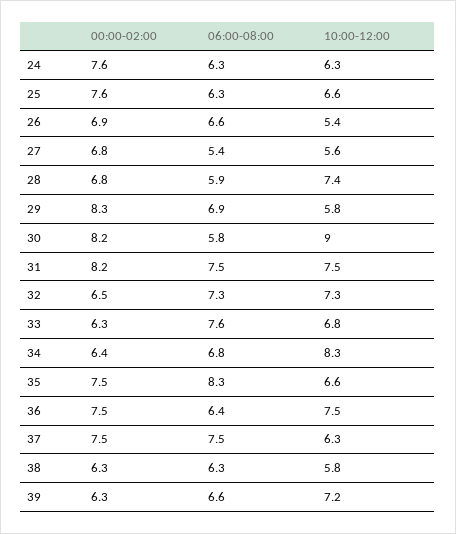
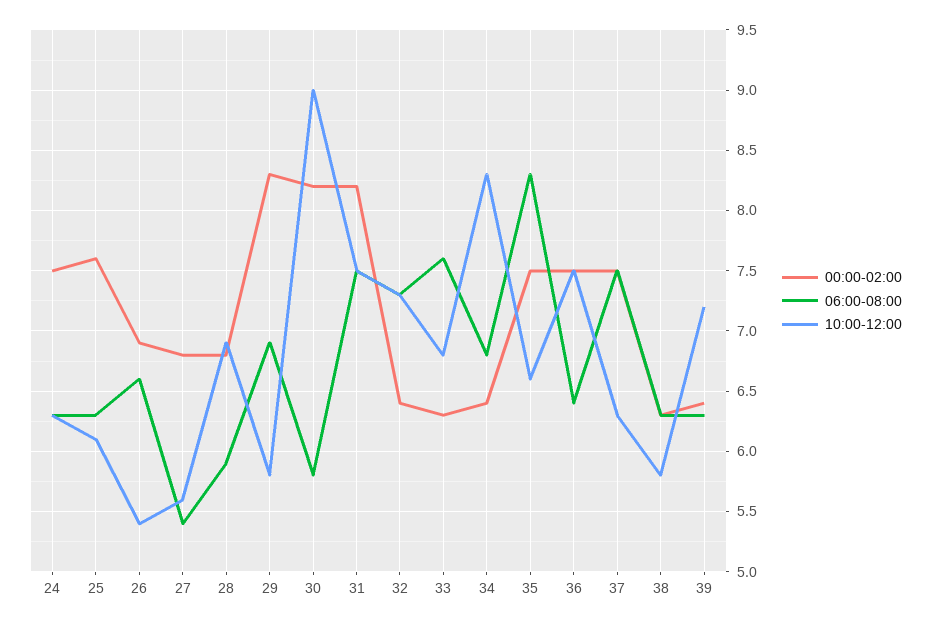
00:00-02:00, 24: 7.6 -> 7.5
10:00-12:00, 25: 6.6 -> 6.1
10:00-12:00, 28: 7.4 -> 6.9
00:00-02:00, 32: 6.5 -> 6.4
00:00-02:00, 39: 6.3 -> 6.4
06:00-08:00, 39: 6.6 -> 6.3

